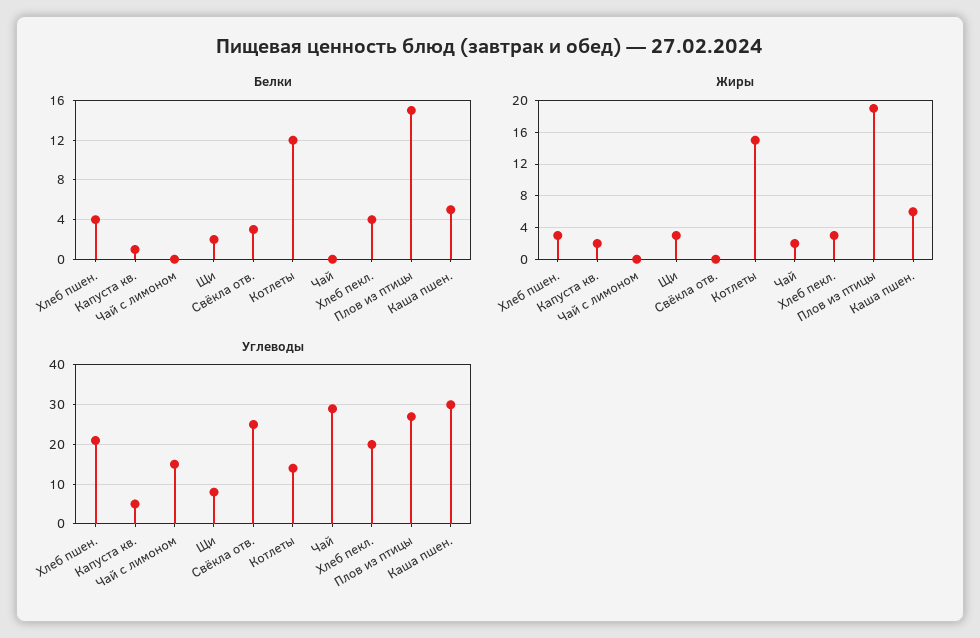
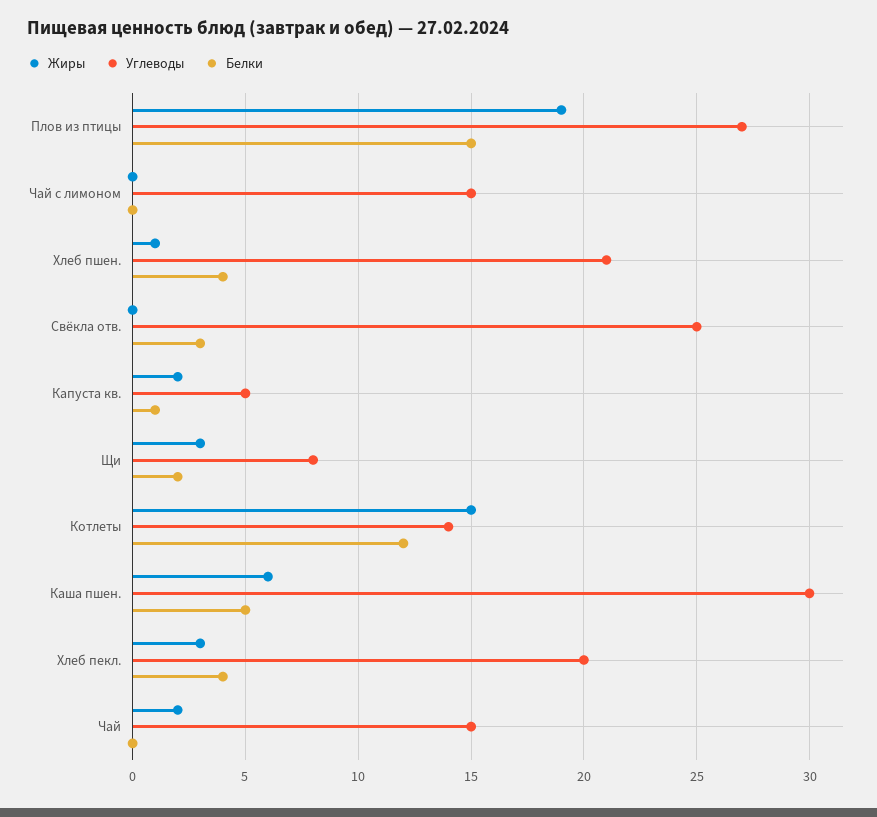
Жиры, Хлеб пшен.: 3 -> 1
Углеводы, Чай: 30 -> 15

